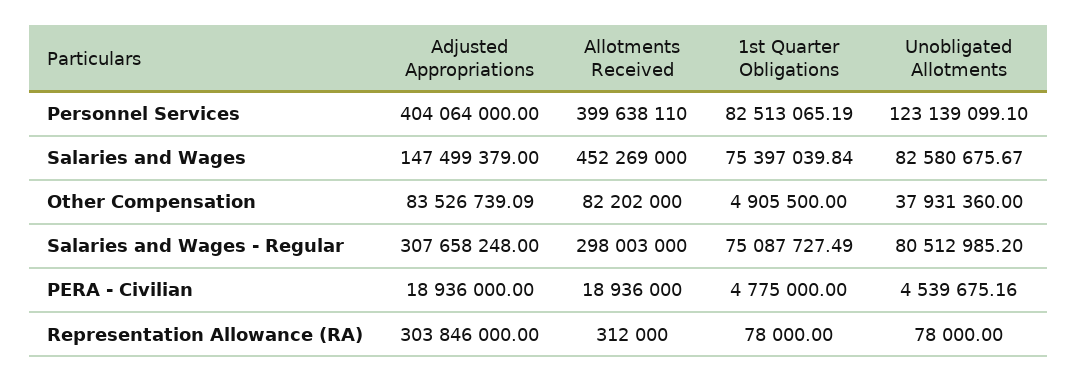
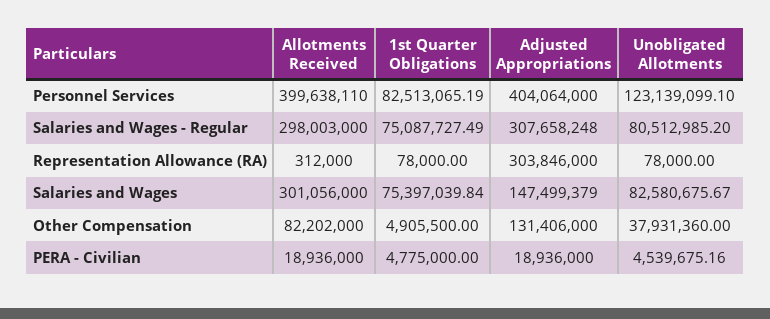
Allotments Received, Salaries and Wages: 452269000 -> 301056000
Adjusted Appropriations, Other Compensation: 83526739.09 -> 131406000

